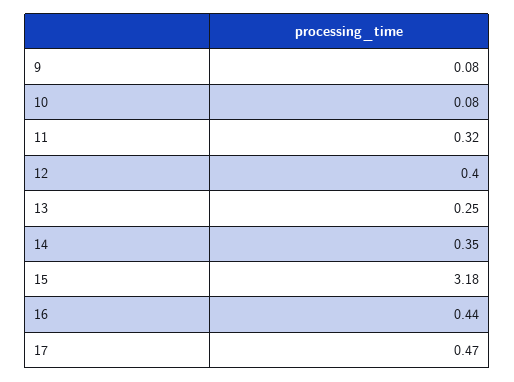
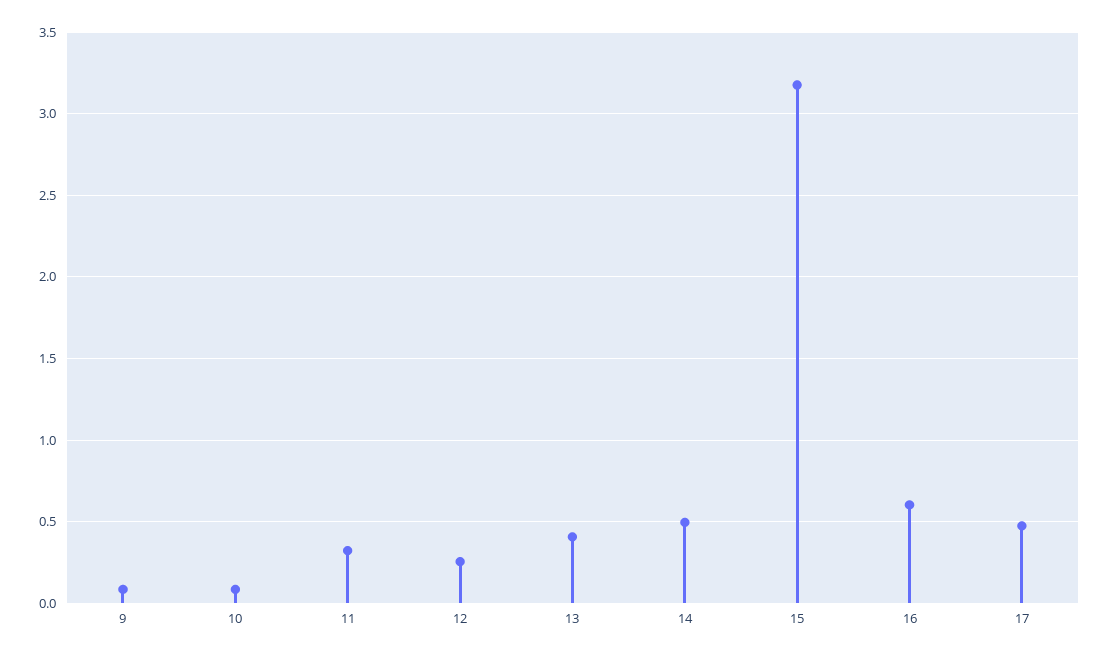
12: 0.4 -> 0.25
13: 0.25 -> 0.4
14: 0.35 -> 0.5
16: 0.44 -> 0.6

